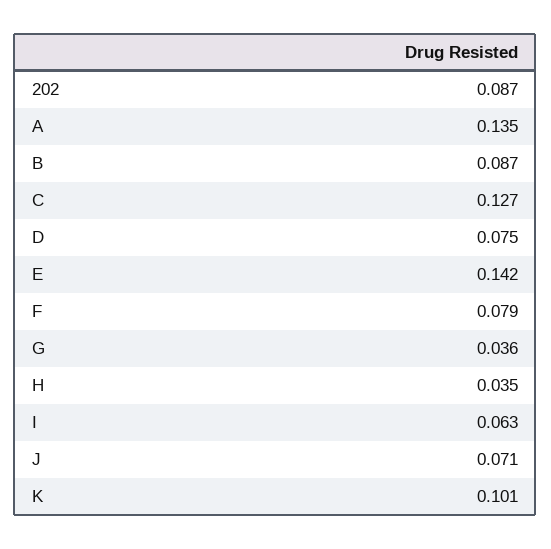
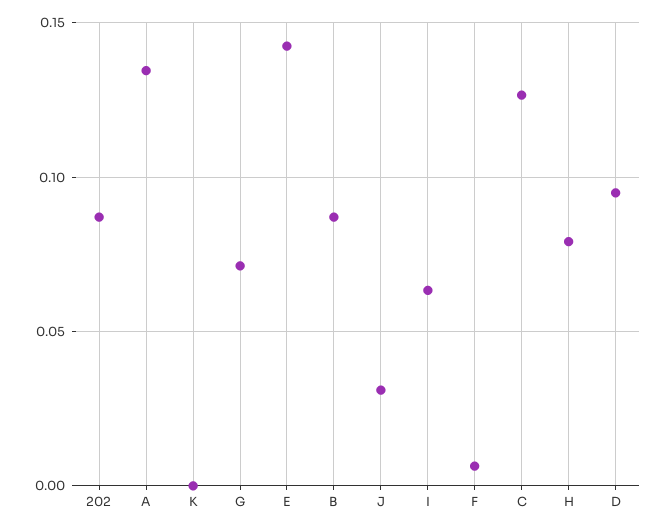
D: 0.075 -> 0.095
F: 0.079 -> 0.005
G: 0.036 -> 0.07
H: 0.035 -> 0.08
J: 0.071 -> 0.03
K: 0.101 -> 0

